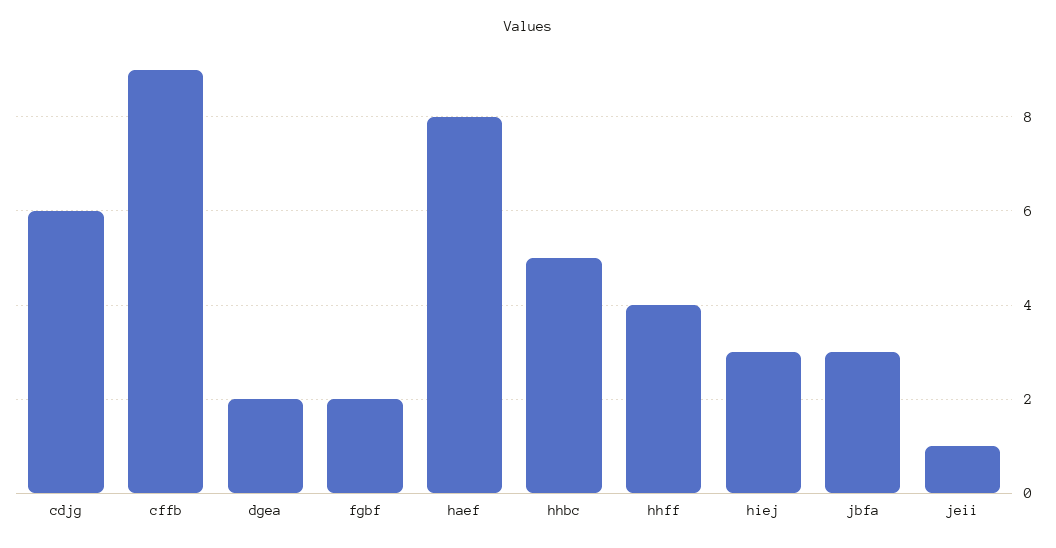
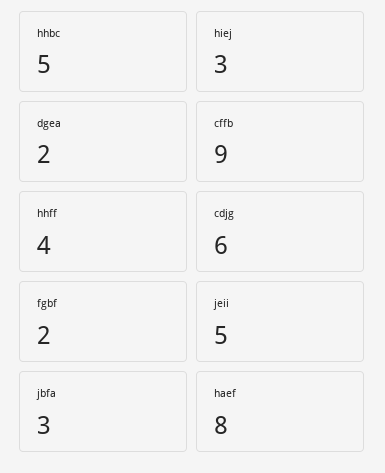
jeii: 1 -> 5

